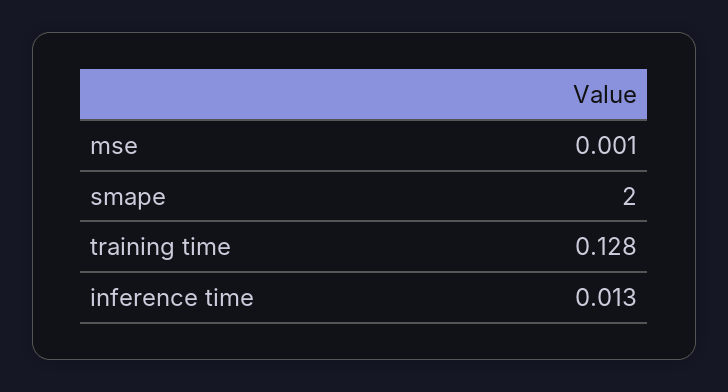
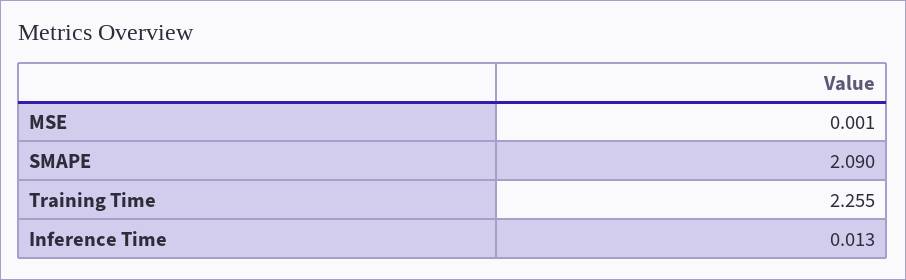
smape: 2 -> 2.09
training time: 0.128 -> 2.255

